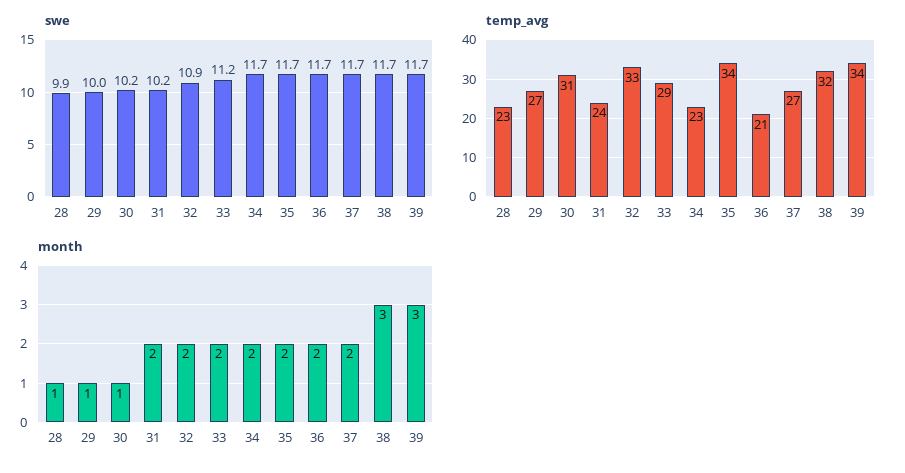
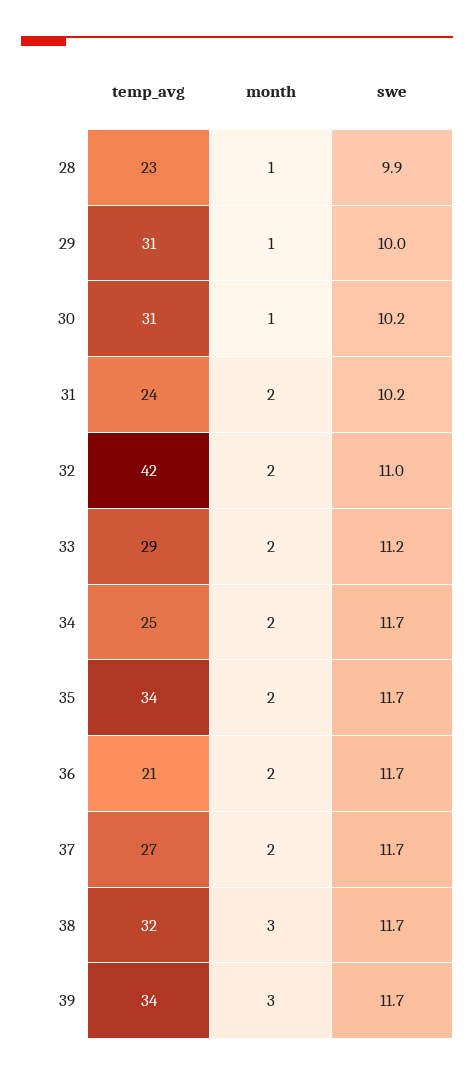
swe, 32: 10.9 -> 11
temp_avg, 29: 27 -> 31
temp_avg, 32: 33 -> 42
temp_avg, 34: 23 -> 25

